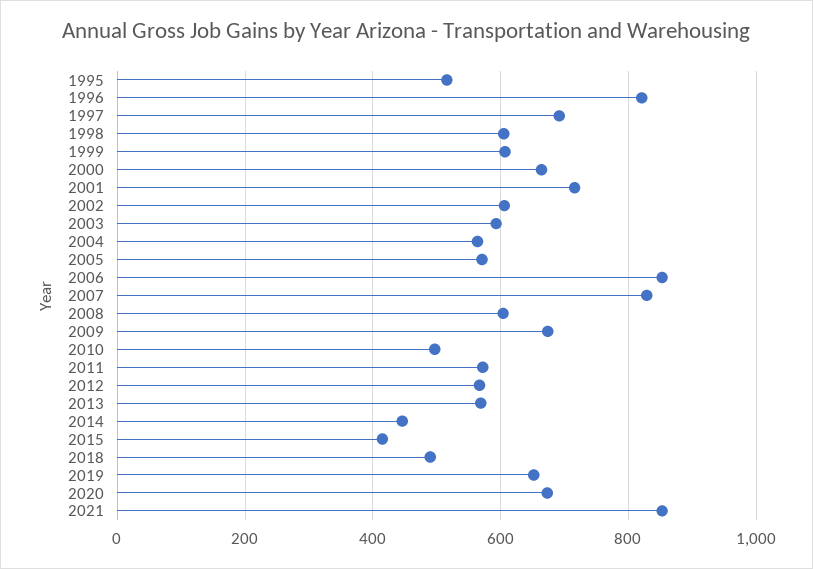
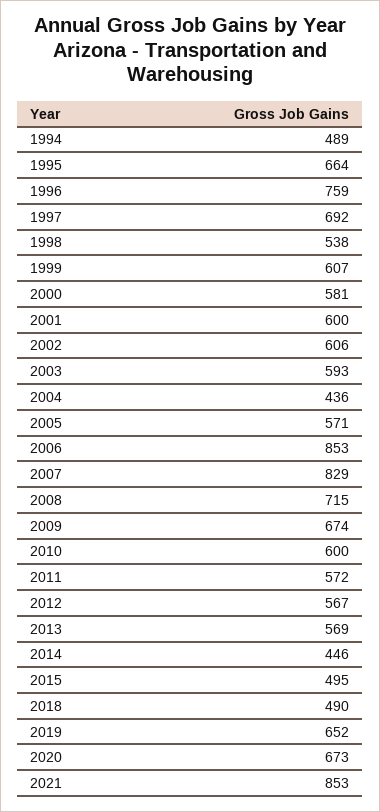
1995: 520 -> 664
1996: 820 -> 759
1998: 600 -> 538
2000: 660 -> 581
2001: 720 -> 600
2004: 560 -> 436
2008: 600 -> 715
2010: 500 -> 600
2015: 420 -> 495
1994: none -> 489

